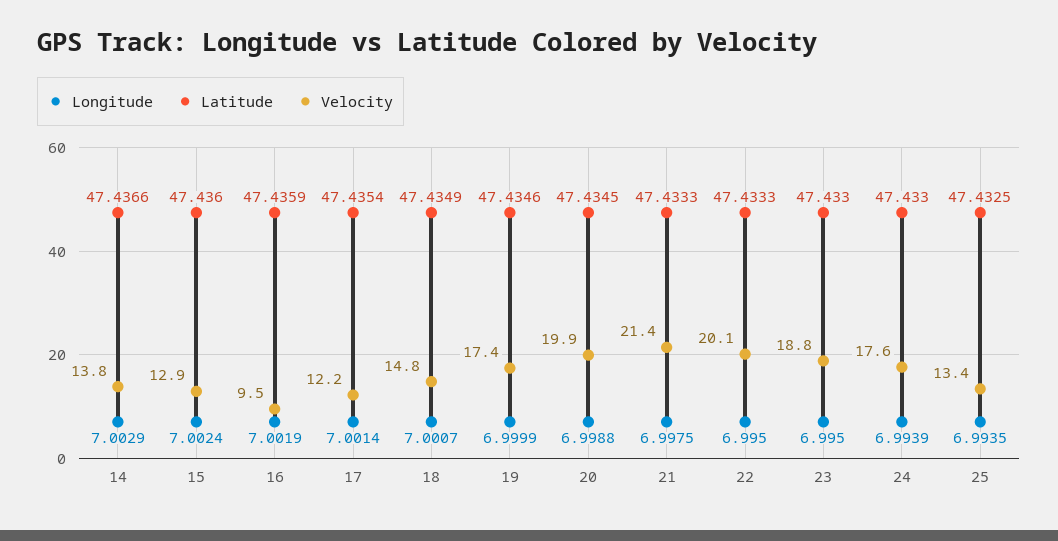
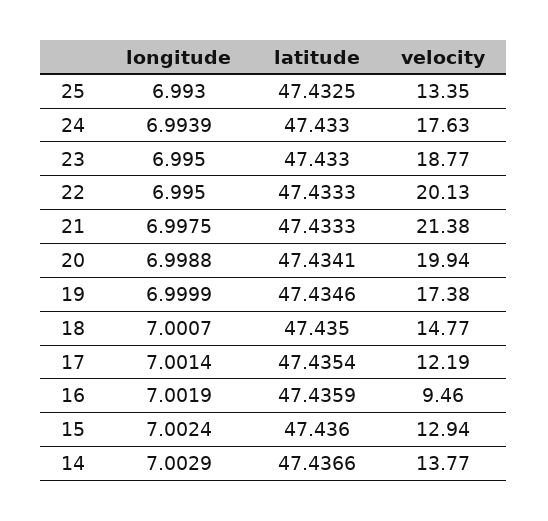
Latitude, 18: 47.4349 -> 47.435
Latitude, 20: 47.4345 -> 47.4341
Longitude, 25: 6.9935 -> 6.993

